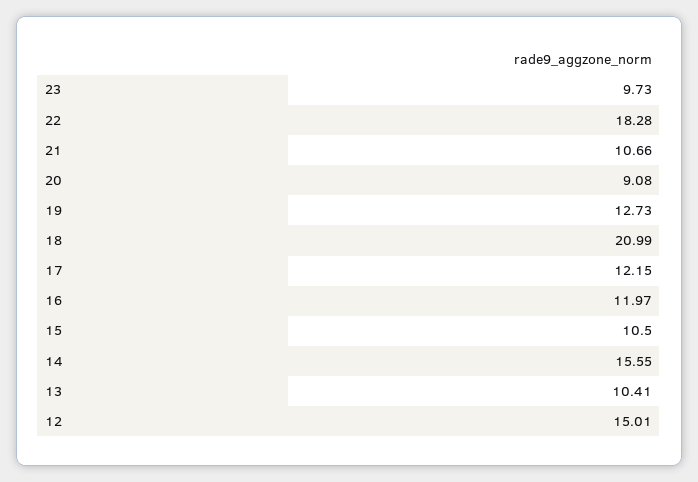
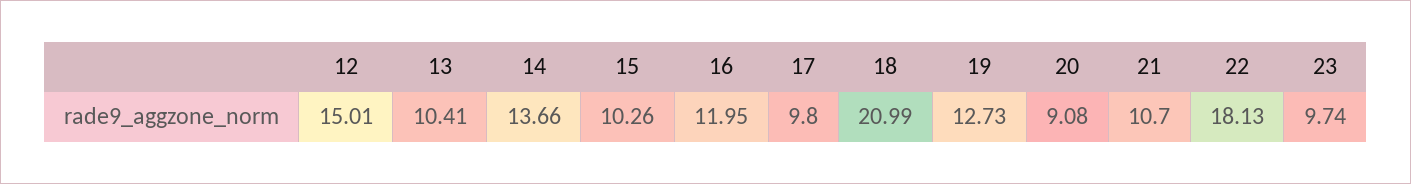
23: 9.73 -> 9.74
22: 18.28 -> 18.13
21: 10.66 -> 10.7
17: 12.15 -> 9.8
16: 11.97 -> 11.95
15: 10.5 -> 10.26
14: 15.55 -> 13.66

